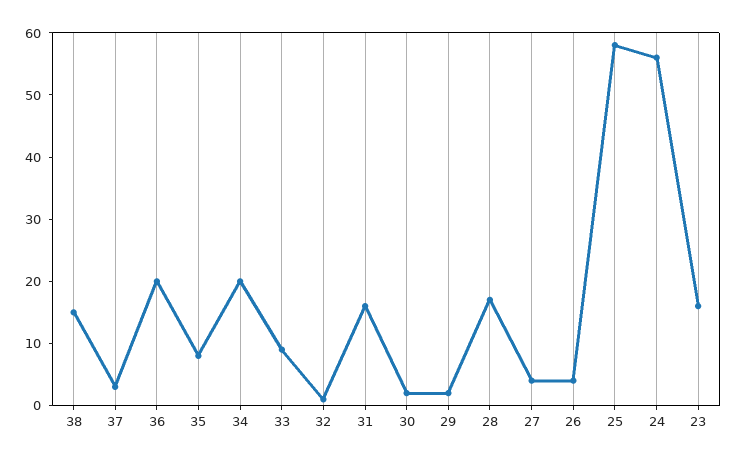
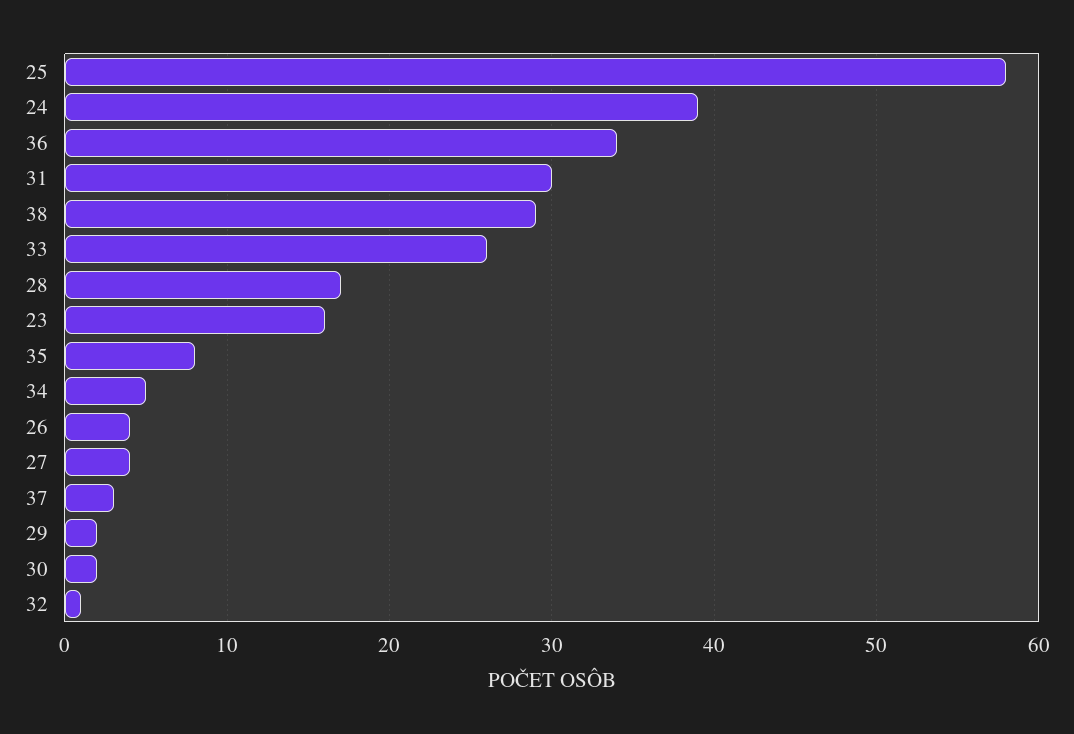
38: 15 -> 29
36: 20 -> 34
34: 20 -> 5
33: 10 -> 26
31: 15 -> 30
24: 55 -> 39

